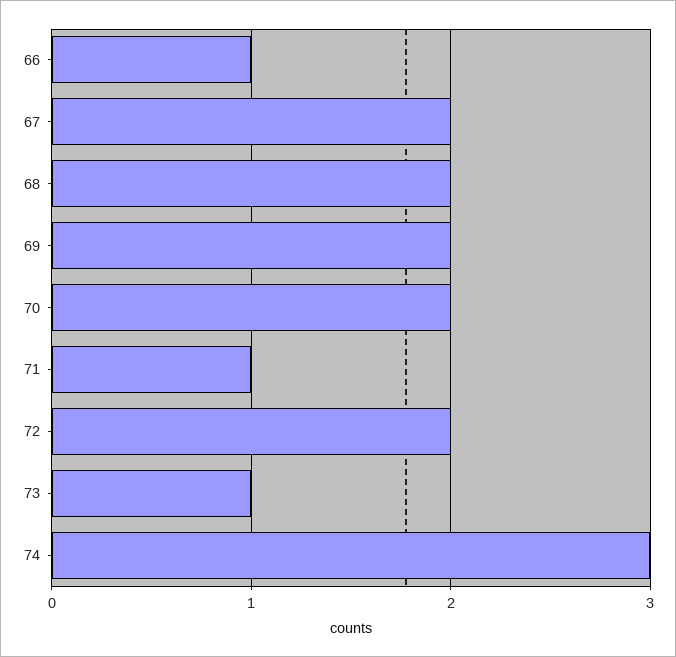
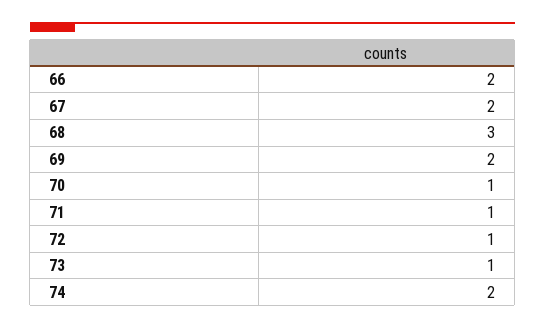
66: 1 -> 2
68: 2 -> 3
70: 2 -> 1
72: 2 -> 1
74: 3 -> 2

